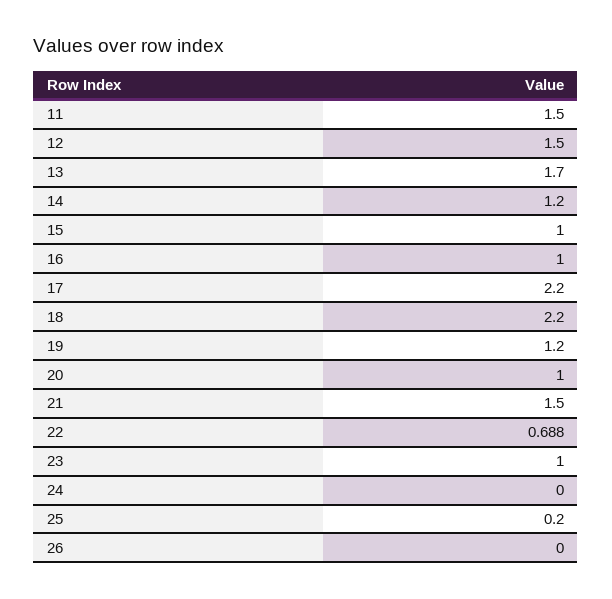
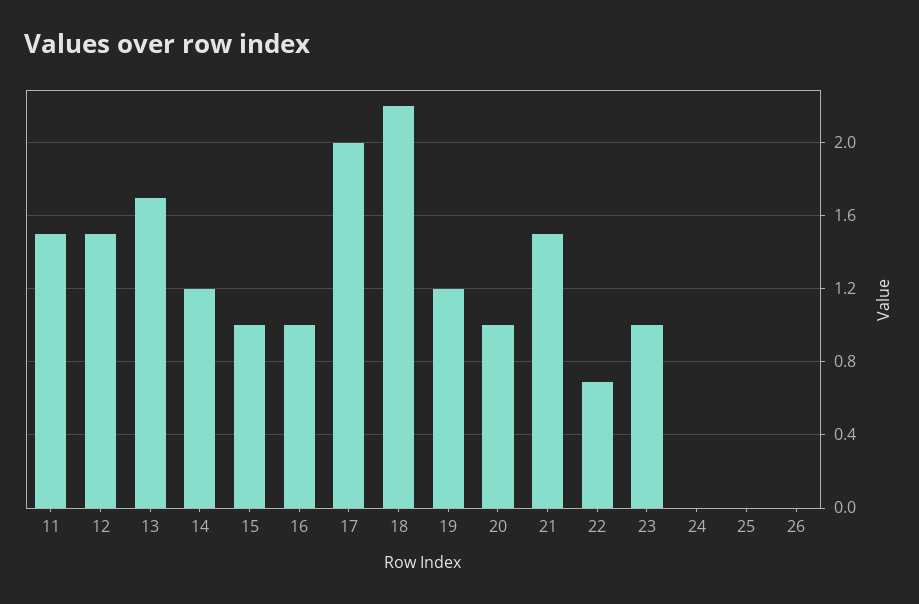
17: 2.2 -> 2
25: 0.2 -> 0

